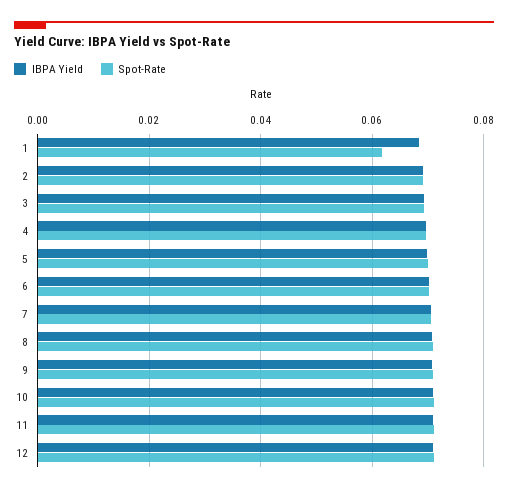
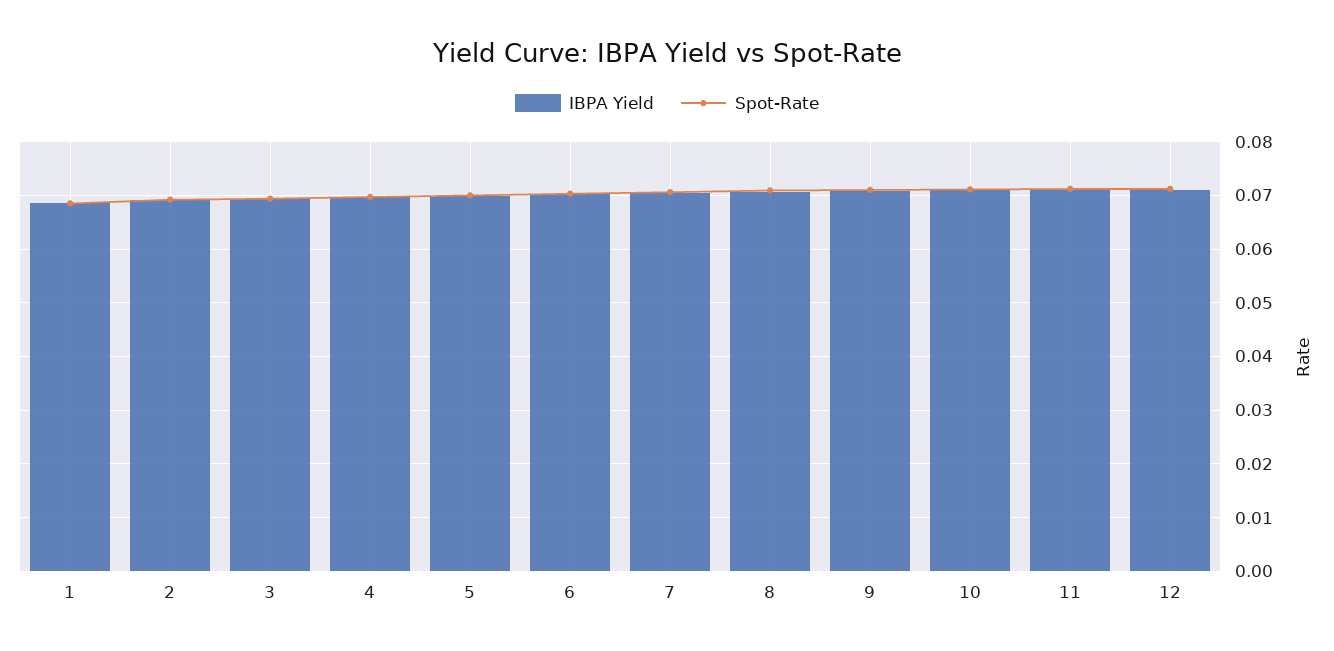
Spot-Rate, 1: 0.062 -> 0.068

